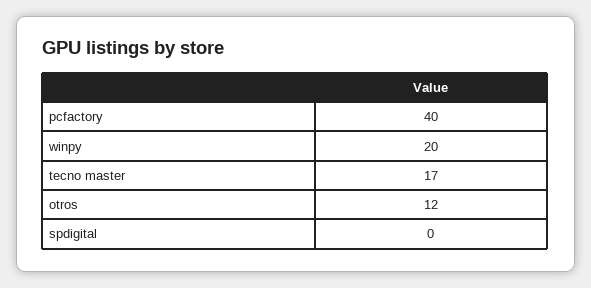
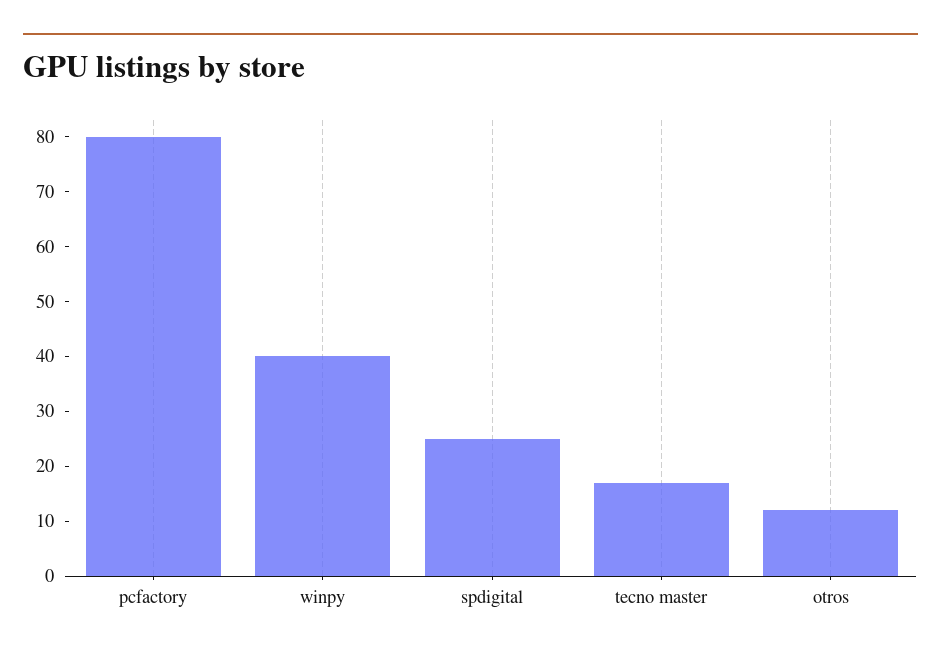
pcfactory: 40 -> 80
winpy: 20 -> 40
spdigital: 0 -> 25

